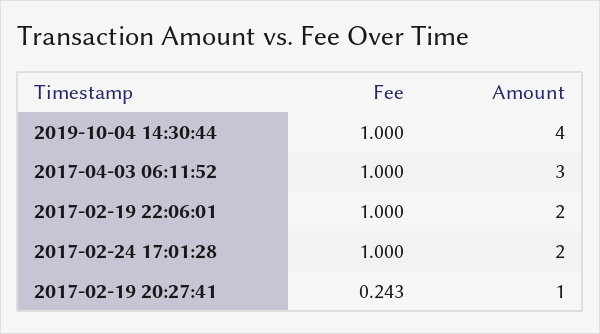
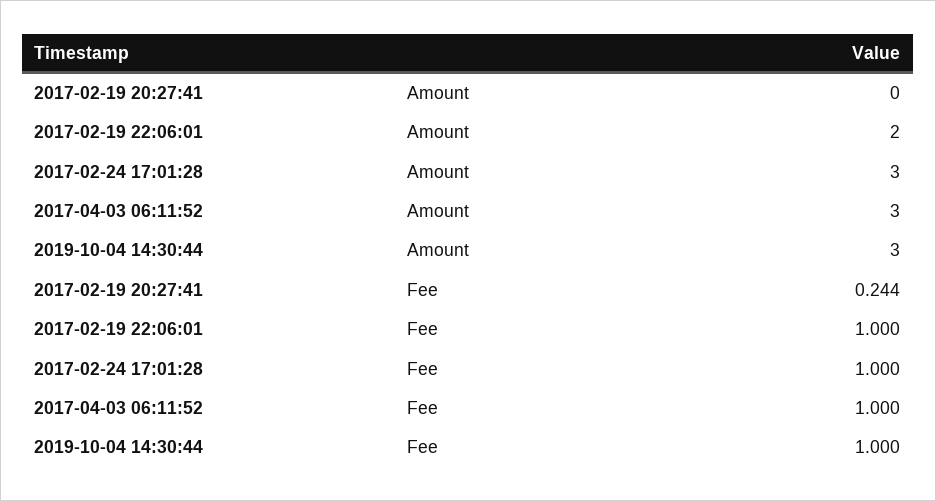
Amount, 2019-10-04 14:30:44: 4 -> 3
Amount, 2017-02-24 17:01:28: 2 -> 3
Fee, 2017-02-19 20:27:41: 0.243 -> 0.244
Amount, 2017-02-19 20:27:41: 1 -> 0

